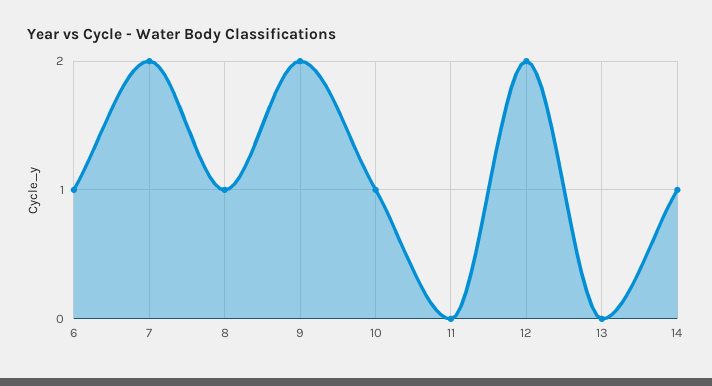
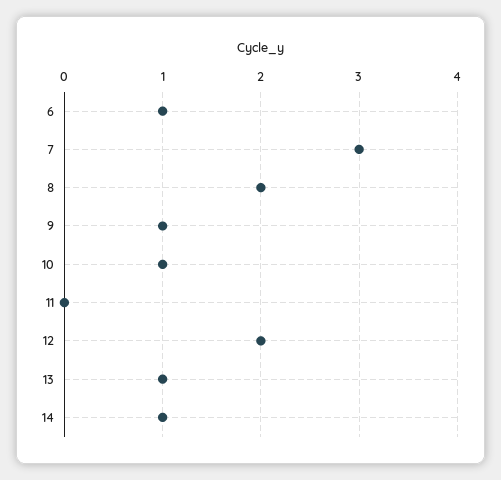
7: 2 -> 3
8: 1 -> 2
9: 2 -> 1
13: 0 -> 1

